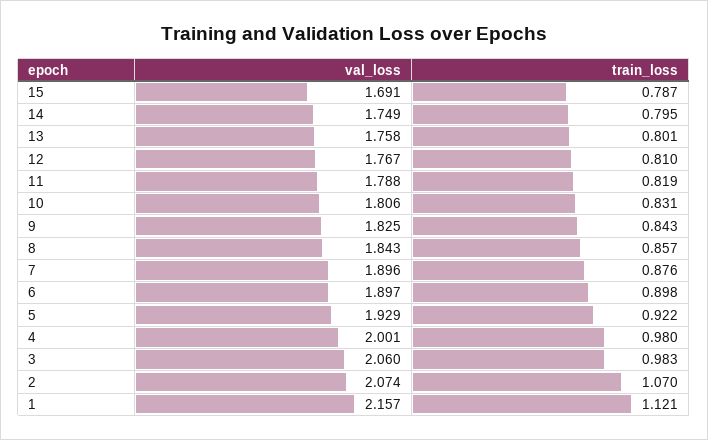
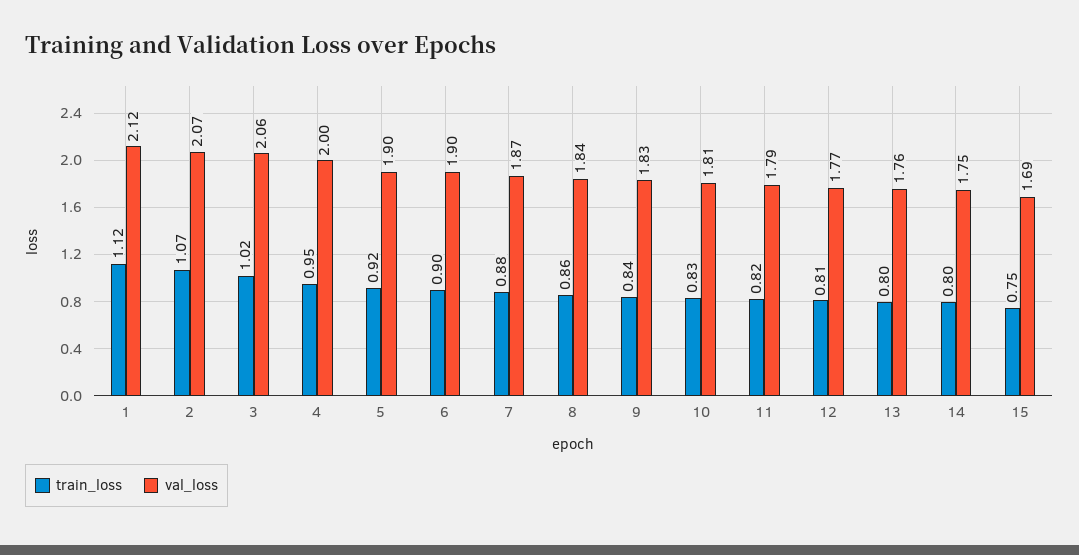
train_loss, 15: 0.787 -> 0.75
val_loss, 7: 1.896 -> 1.87
val_loss, 5: 1.929 -> 1.9
train_loss, 4: 0.98 -> 0.95
train_loss, 3: 0.983 -> 1.02
val_loss, 1: 2.157 -> 2.12

